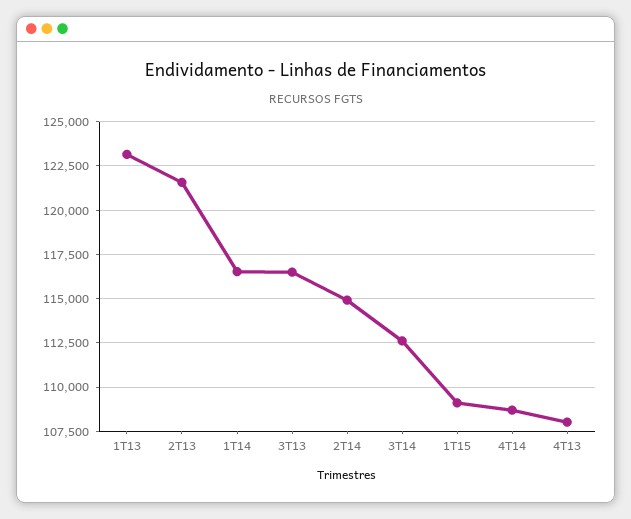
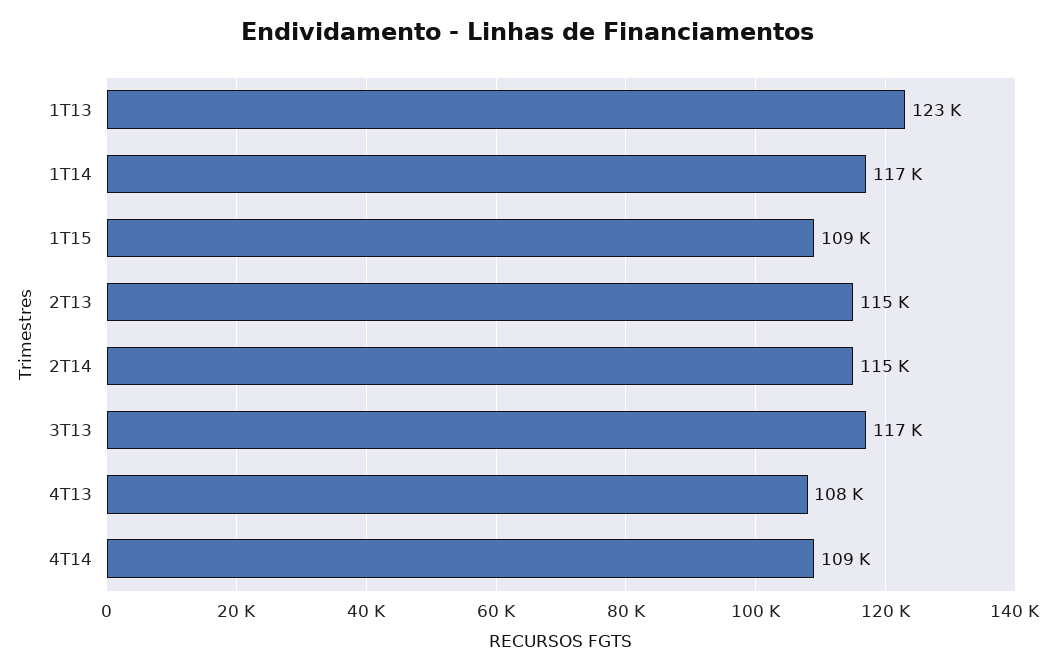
2T13: 121500 -> 115000
3T14: 112500 -> none

